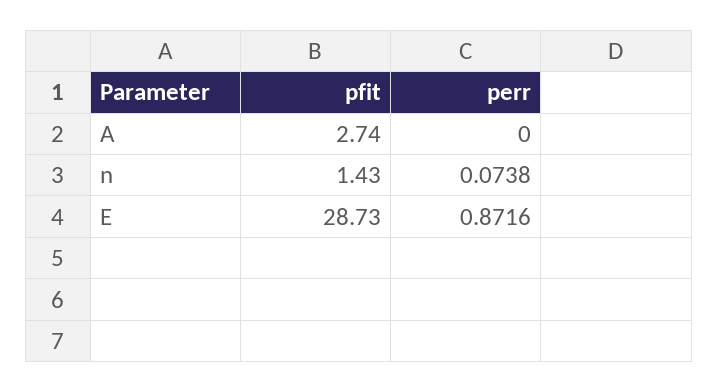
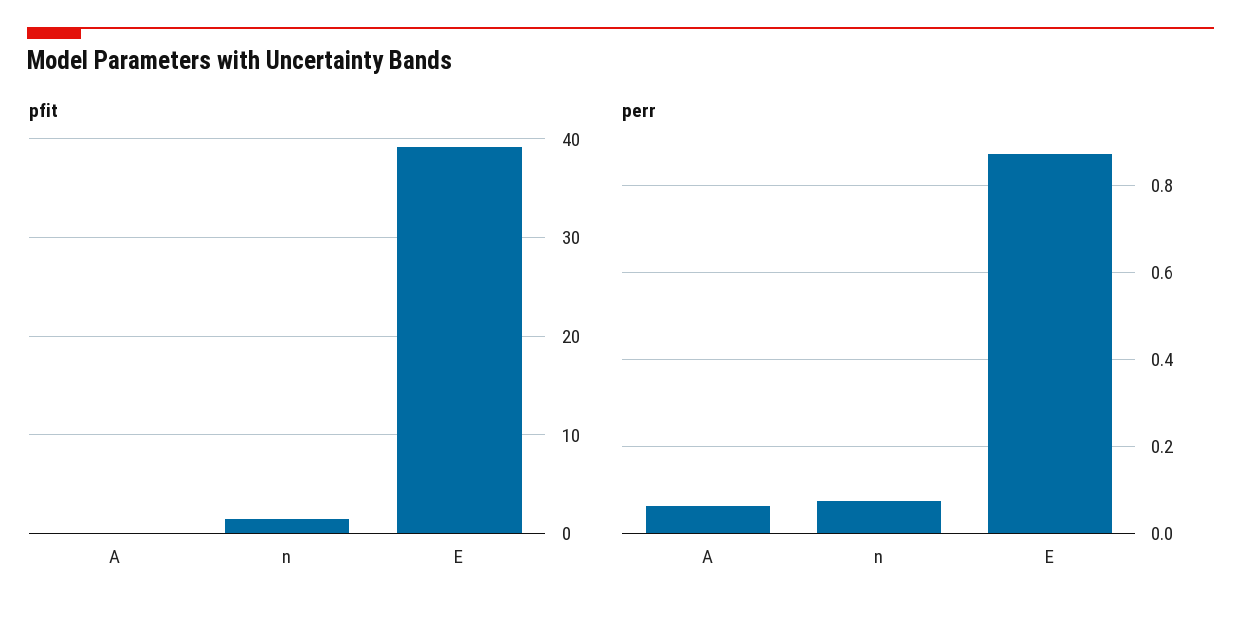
pfit, A: 2.74 -> 0
perr, A: 0 -> 0.06
pfit, E: 28.73 -> 39

